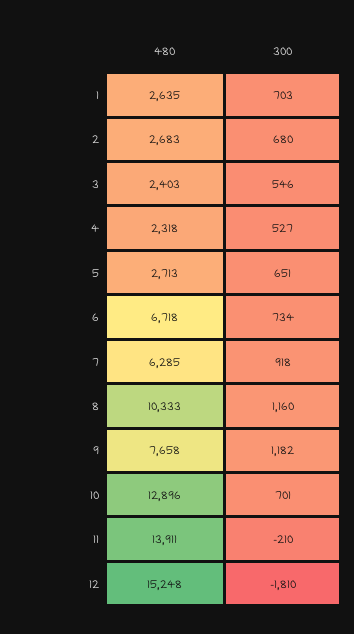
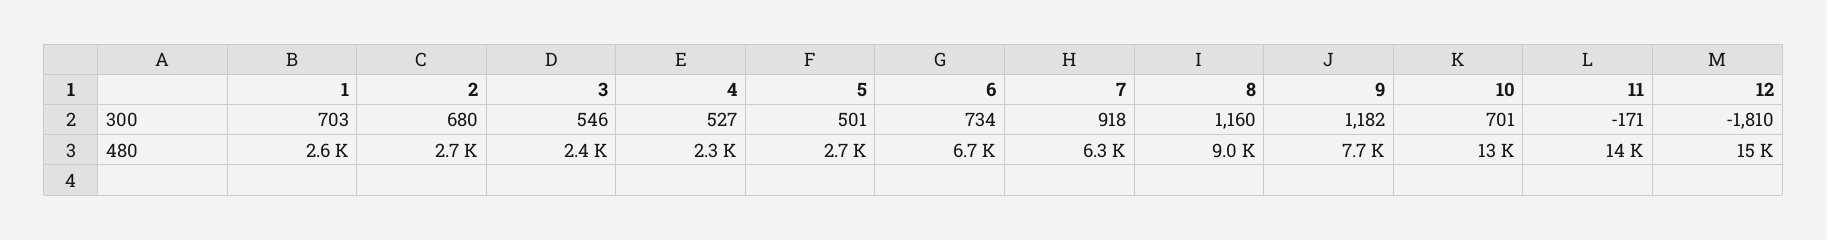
300, 5: 651 -> 501
480, 8: 10333 -> 9000
300, 11: -210 -> -171

